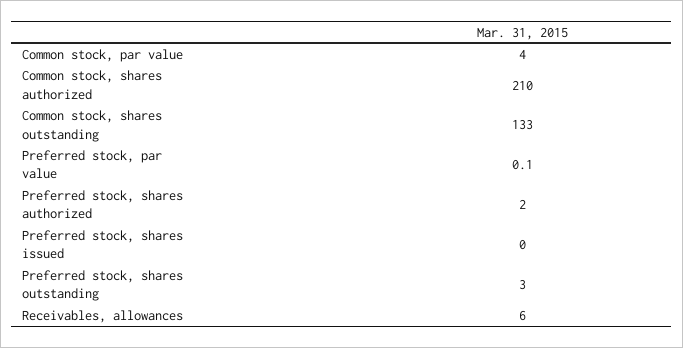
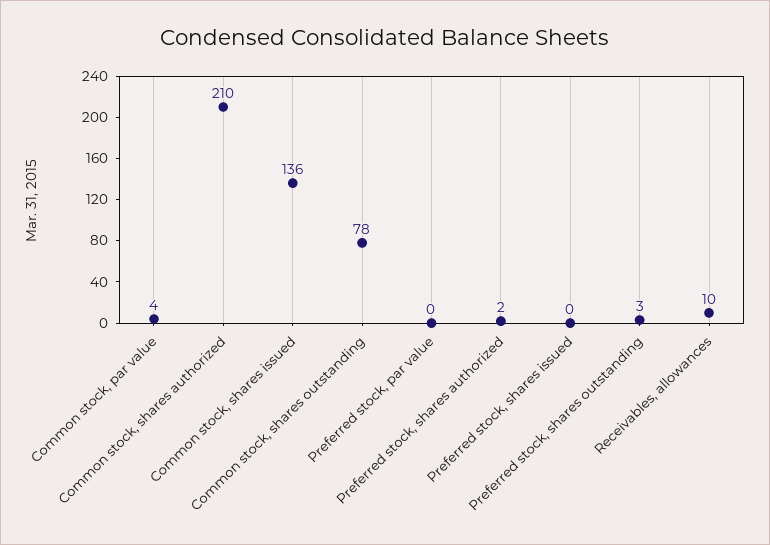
Common stock, shares outstanding: 133 -> 78
Receivables, allowances: 6 -> 10
Common stock, shares issued: none -> 136

